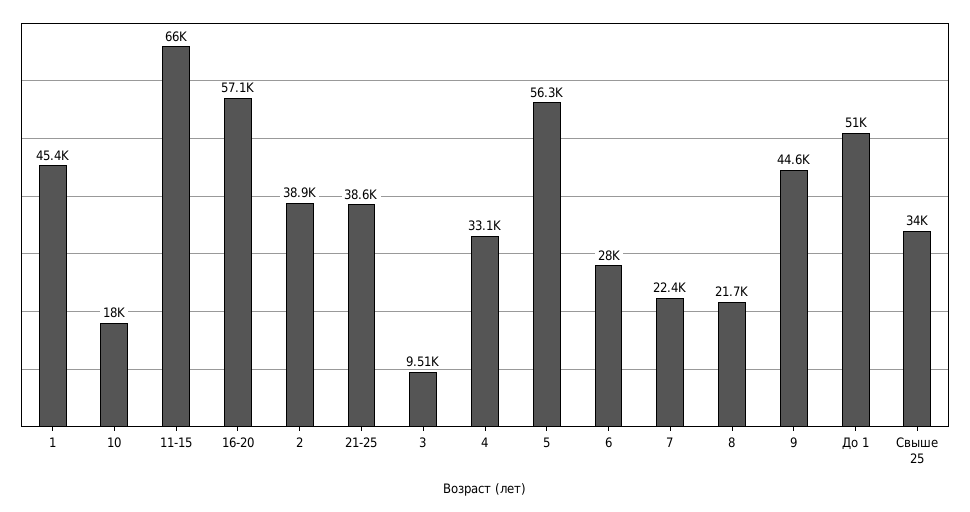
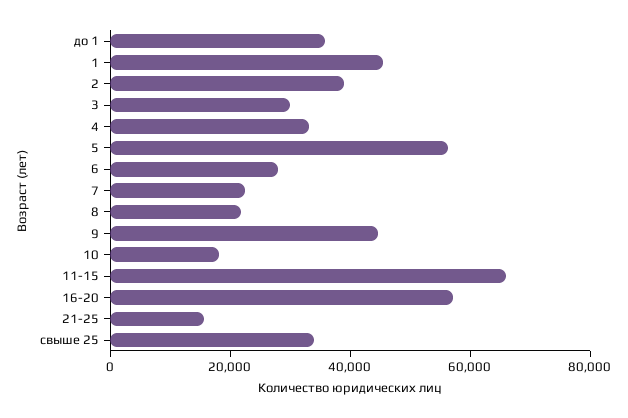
21-25: 38600 -> 15000
3: 9510 -> 30000
До 1: 51000 -> 35000

